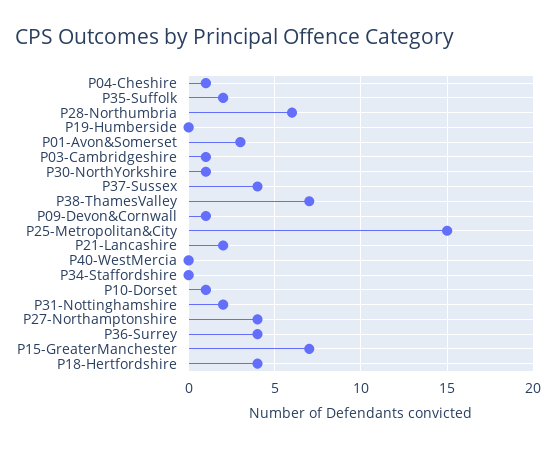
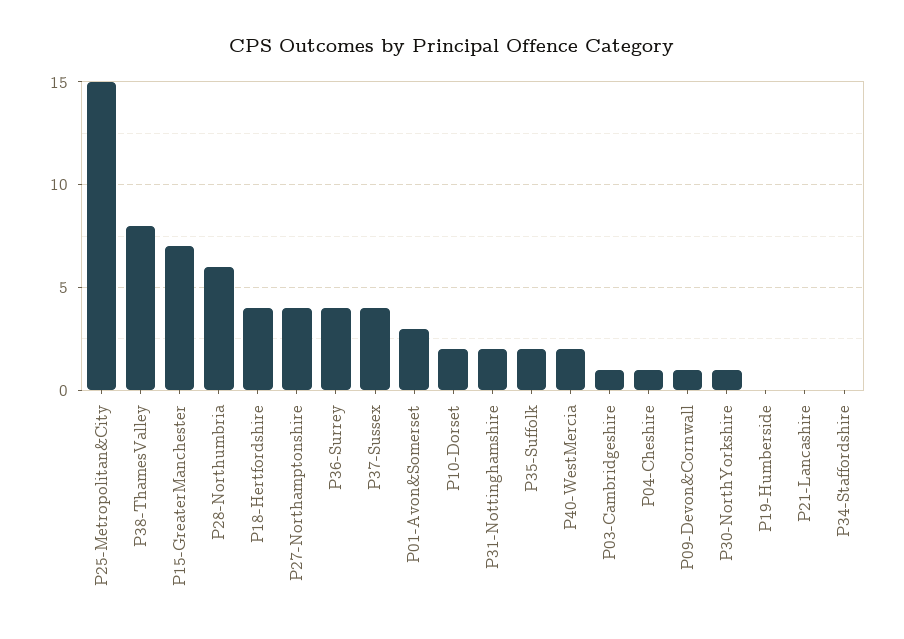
P38-ThamesValley: 7 -> 8
P21-Lancashire: 2 -> 0
P40-WestMercia: 0 -> 2
P10-Dorset: 1 -> 2

